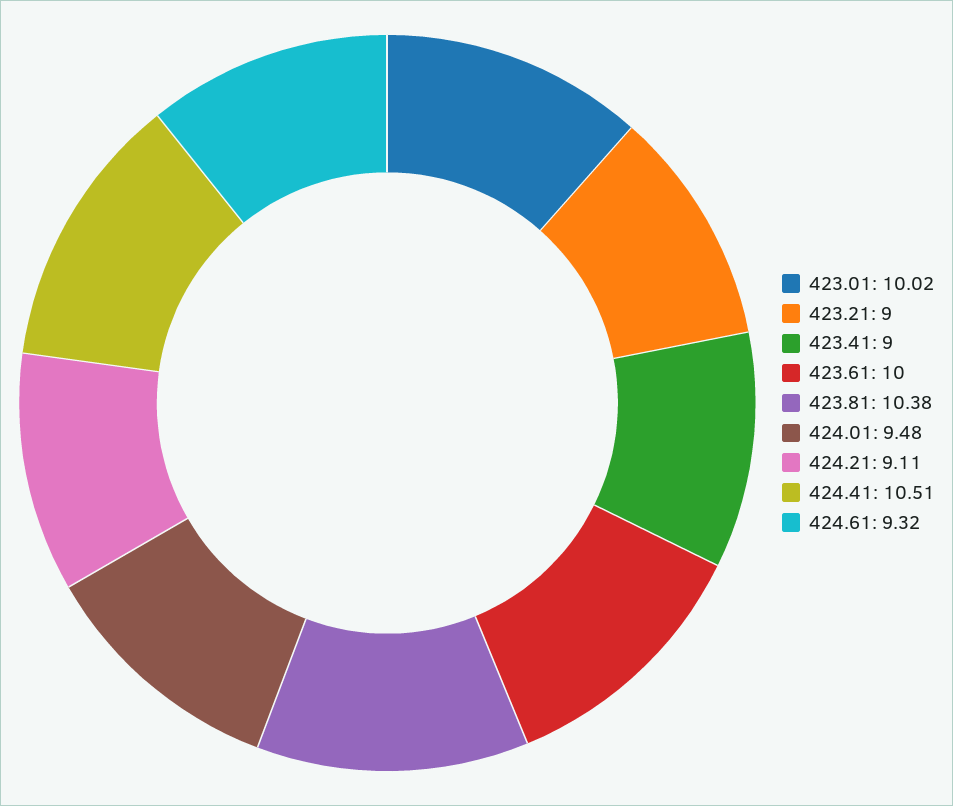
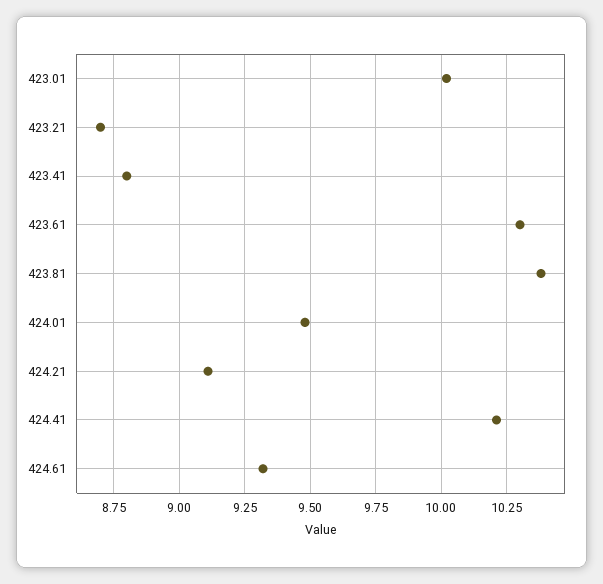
423.21: 9 -> 8.7
423.41: 9 -> 8.8
423.61: 10 -> 10.3
424.41: 10.51 -> 10.2

